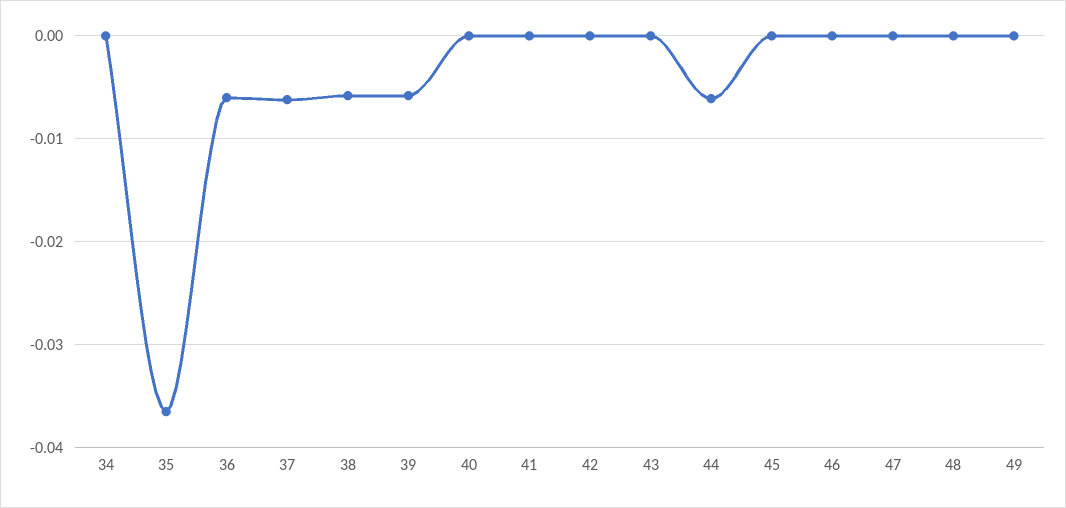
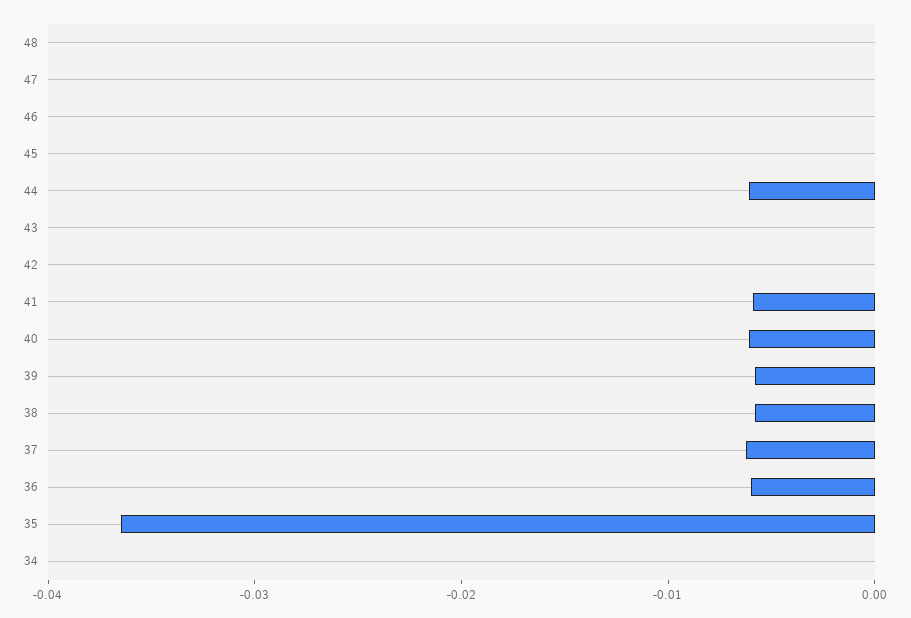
40: 0 -> -0.006
41: 0 -> -0.006
49: 0 -> none

